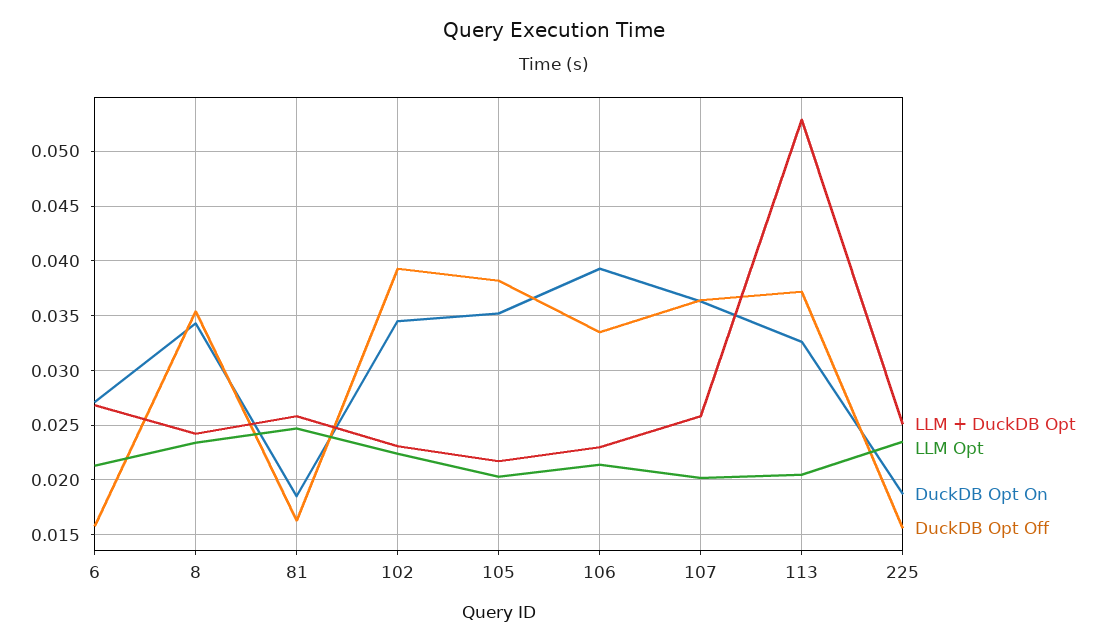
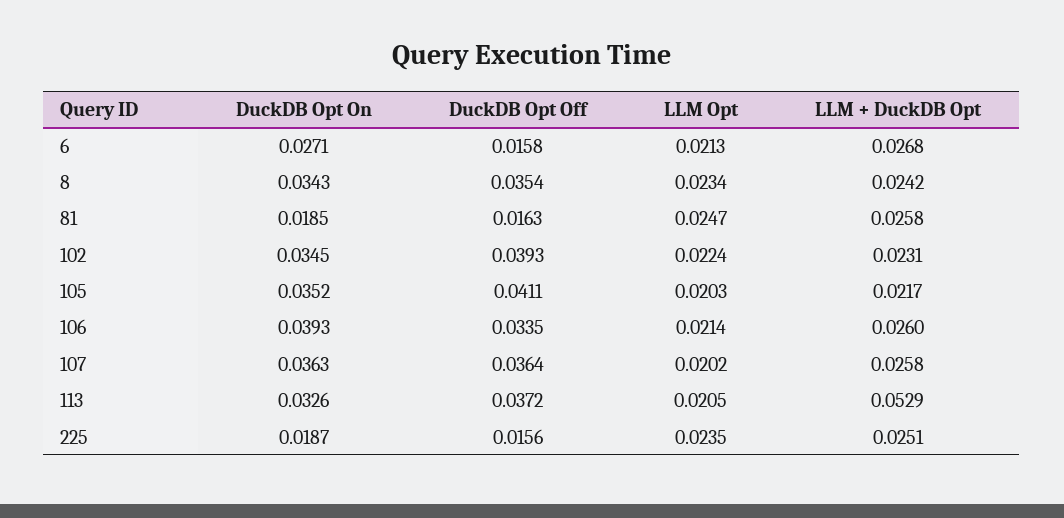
DuckDB Opt Off, 105: 0.038 -> 0.0411
LLM + DuckDB Opt, 106: 0.023 -> 0.026

